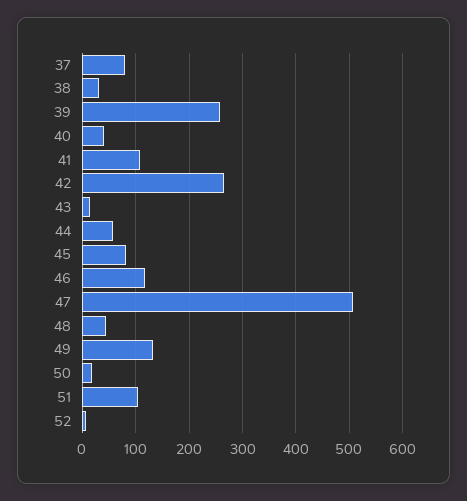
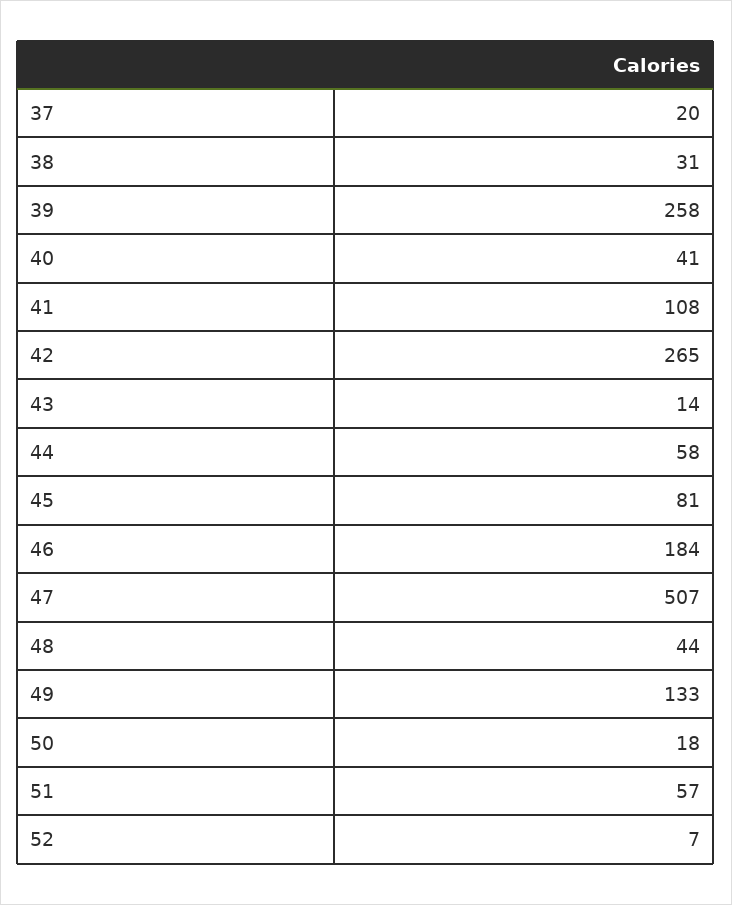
37: 80 -> 20
46: 120 -> 184
51: 100 -> 57

